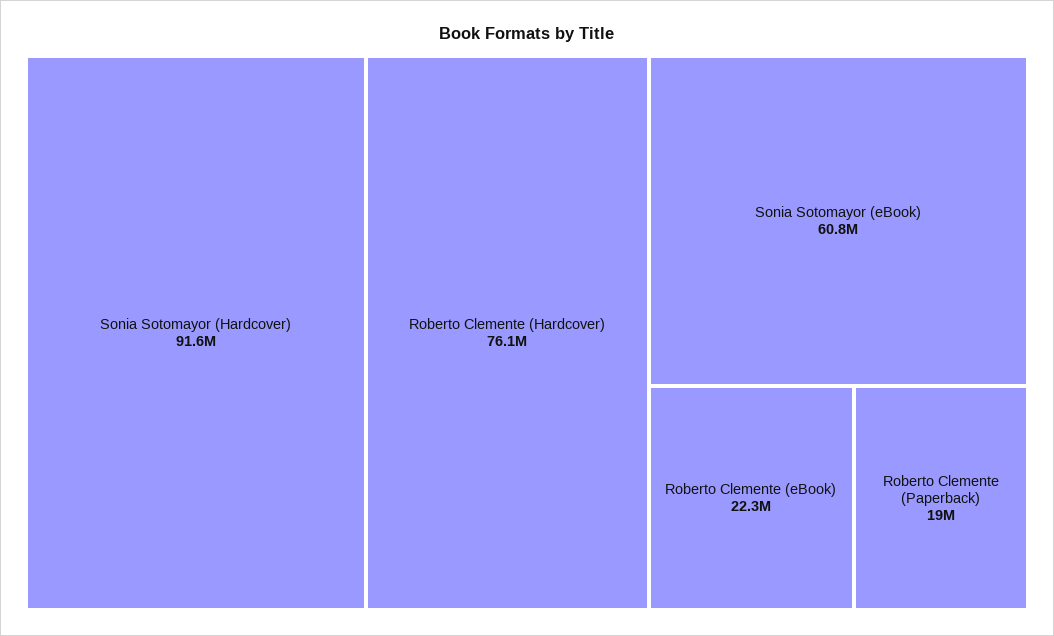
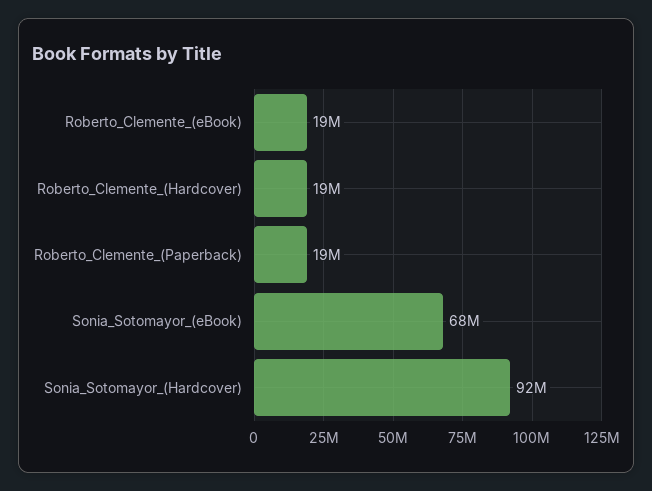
Roberto Clemente (Hardcover): 76100000 -> 19000000
Sonia Sotomayor (eBook): 60800000 -> 68000000
Roberto Clemente (eBook): 22300000 -> 19000000

